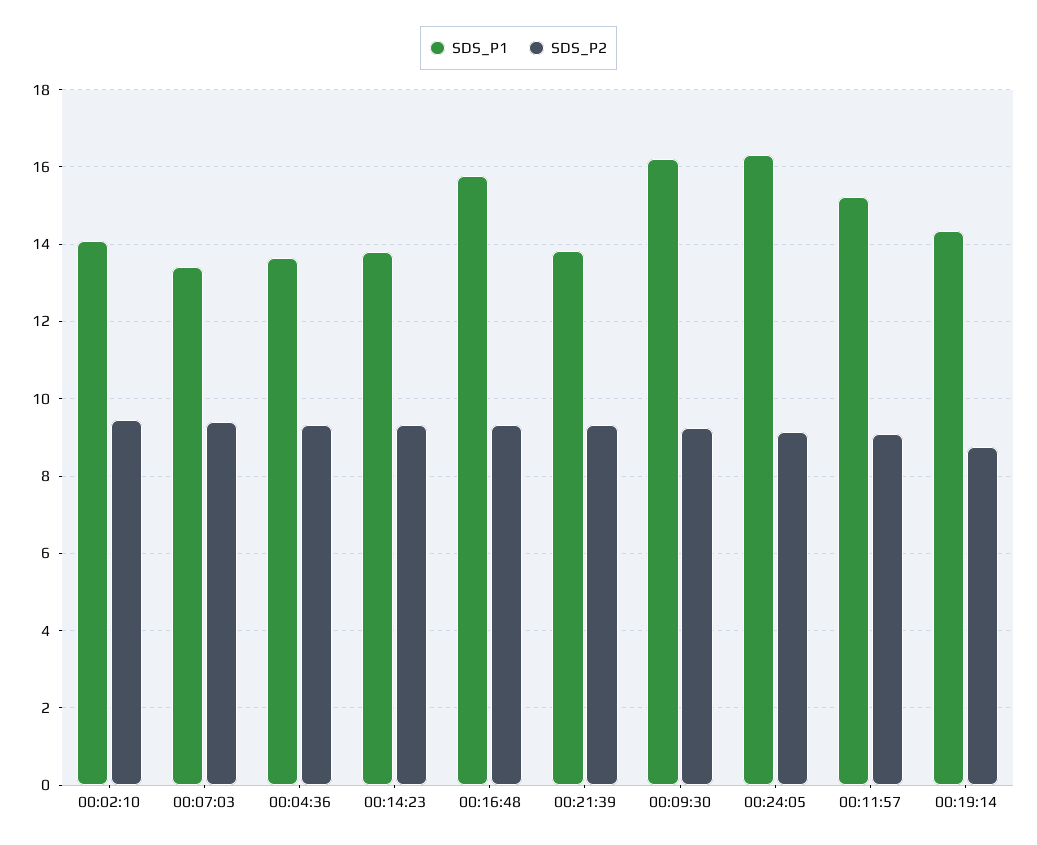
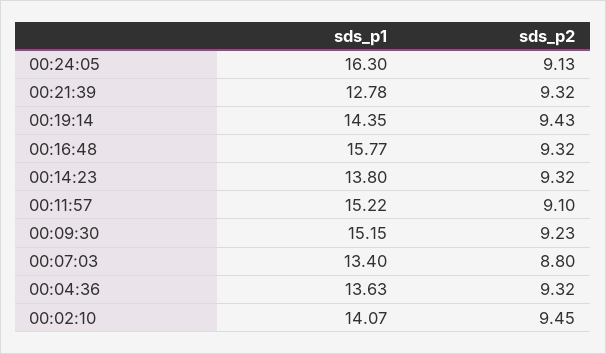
SDS_P2, 00:07:03: 9.4 -> 8.8
SDS_P1, 00:21:39: 13.8 -> 12.78
SDS_P1, 00:09:30: 16.2 -> 15.15
SDS_P2, 00:19:14: 8.8 -> 9.43

